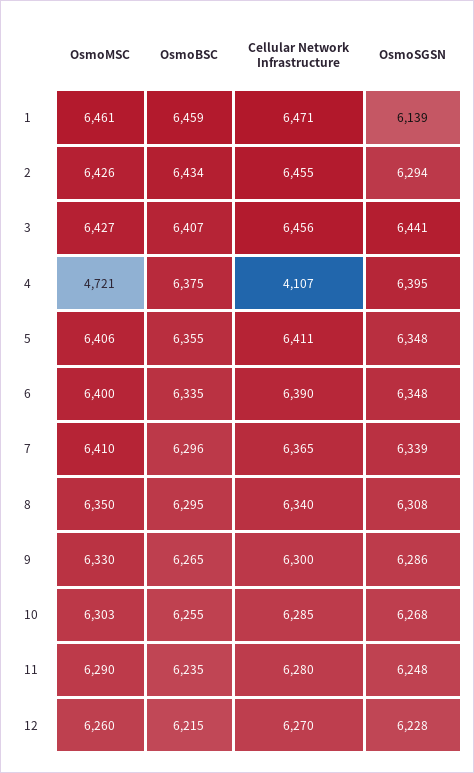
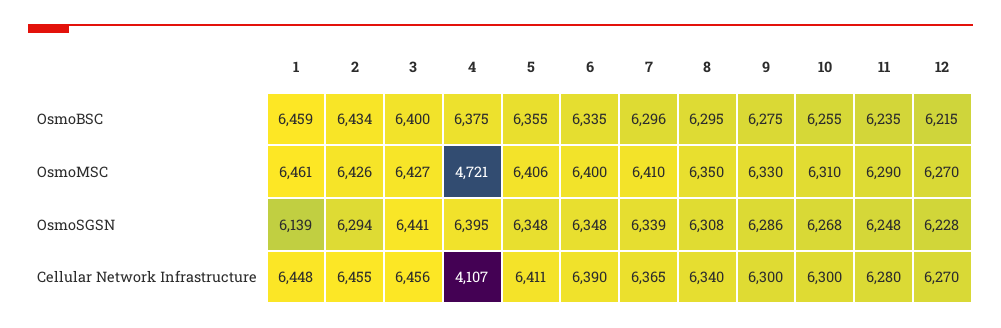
Cellular Network Infrastructure, 1: 6471 -> 6448
OsmoBSC, 3: 6407 -> 6400
OsmoBSC, 9: 6265 -> 6275
OsmoMSC, 10: 6303 -> 6310
Cellular Network Infrastructure, 10: 6285 -> 6300
OsmoMSC, 12: 6260 -> 6270

